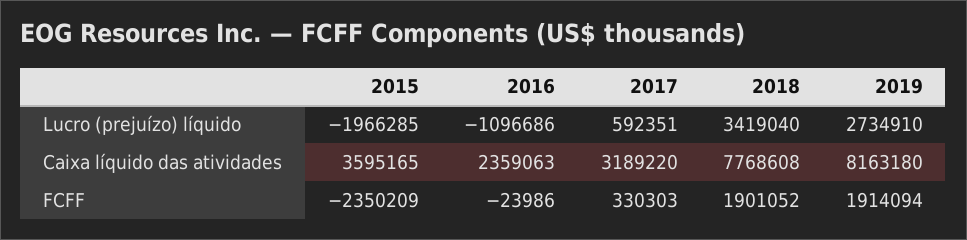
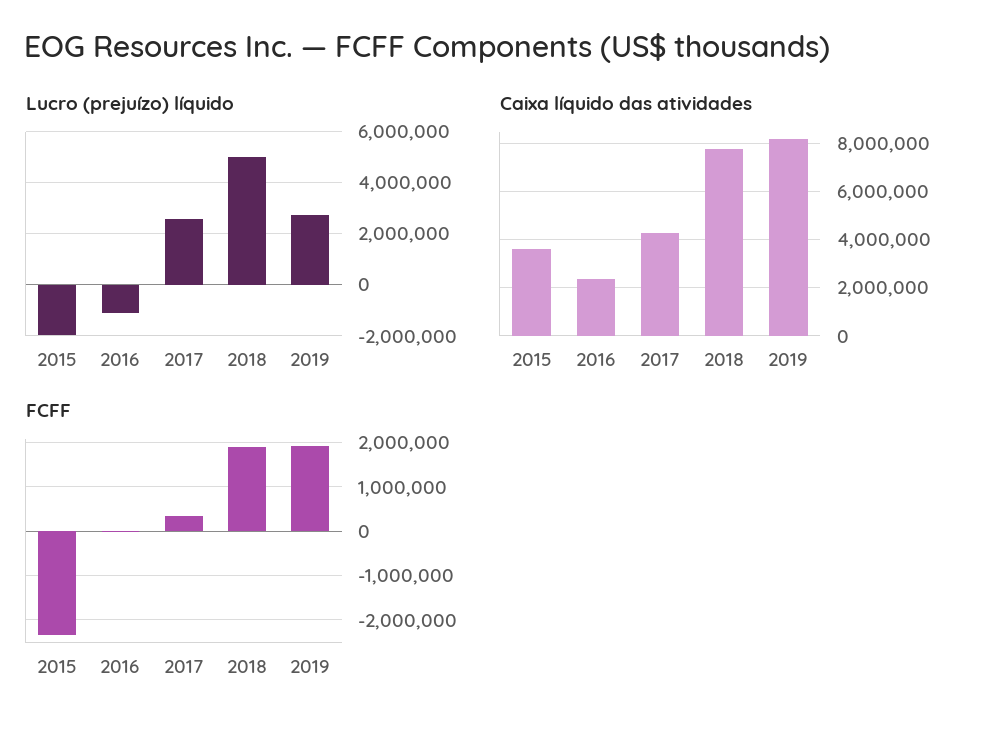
Lucro (prejuízo) líquido, 2017: 592351 -> 2500000
Lucro (prejuízo) líquido, 2018: 3419040 -> 5000000
Caixa líquido das atividades, 2017: 3189220 -> 4250000

